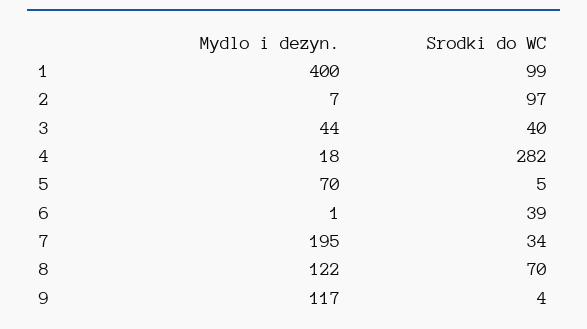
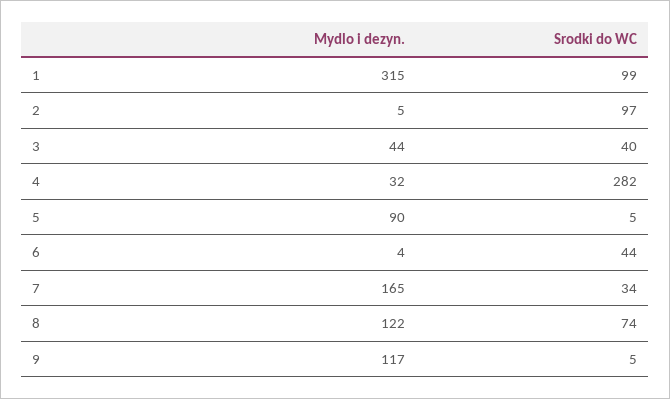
Mydlo i dezyn., 1: 400 -> 315
Mydlo i dezyn., 2: 7 -> 5
Mydlo i dezyn., 4: 18 -> 32
Mydlo i dezyn., 5: 70 -> 90
Mydlo i dezyn., 6: 1 -> 4
Srodki do WC, 6: 39 -> 44
Mydlo i dezyn., 7: 195 -> 165
Srodki do WC, 8: 70 -> 74
Srodki do WC, 9: 4 -> 5

